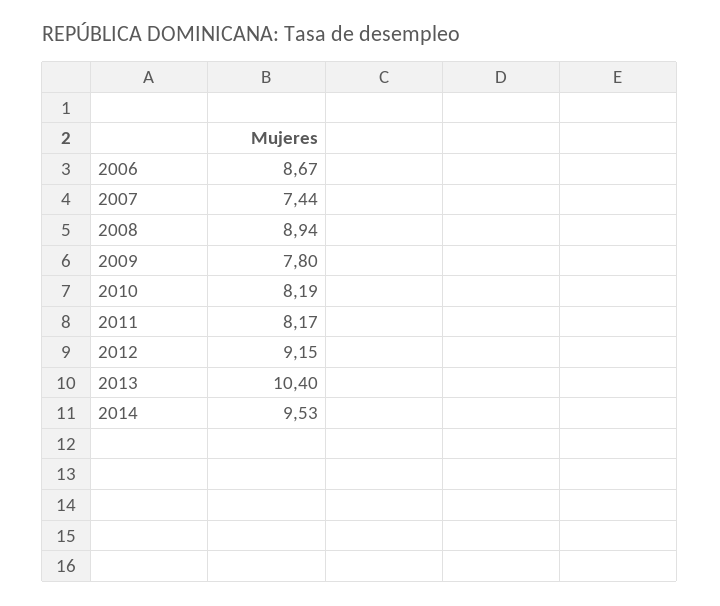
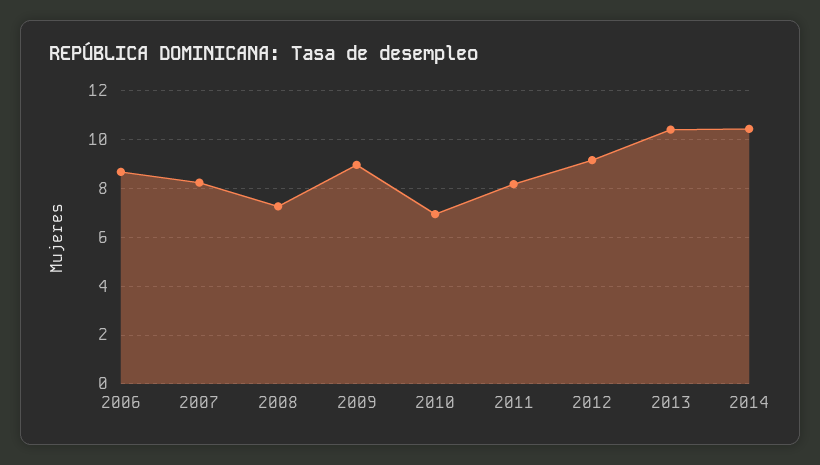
2007: 7.44 -> 8.25
2008: 8.94 -> 7.25
2009: 7.8 -> 9
2010: 8.19 -> 7
2014: 9.53 -> 10.5

